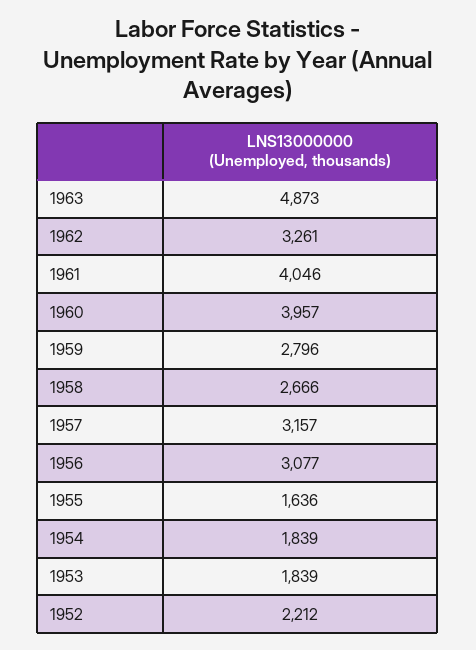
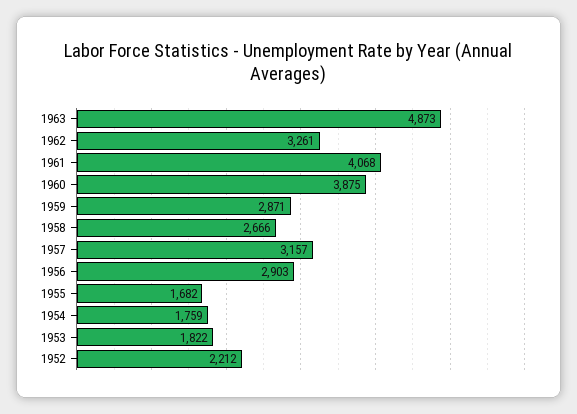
1961: 4046 -> 4068
1960: 3957 -> 3875
1959: 2796 -> 2871
1956: 3077 -> 2903
1955: 1636 -> 1682
1954: 1839 -> 1759
1953: 1839 -> 1822

